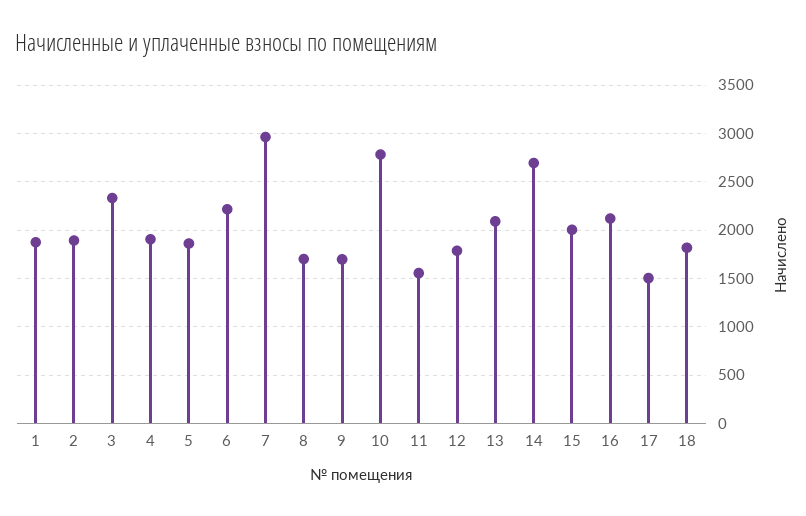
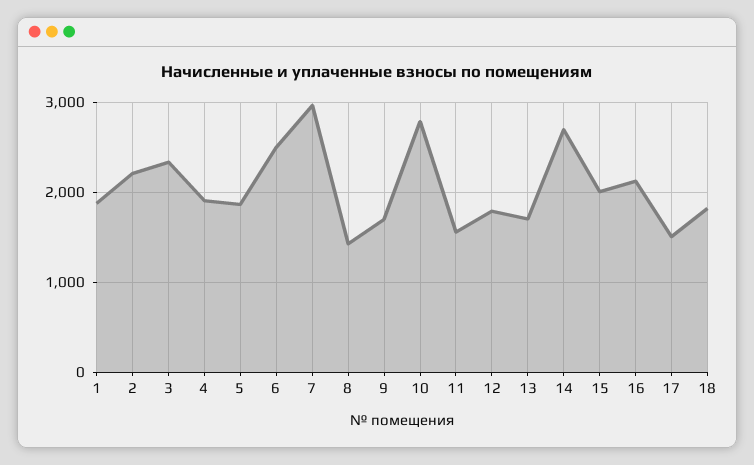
2: 1900 -> 2200
6: 2200 -> 2500
8: 1700 -> 1400
13: 2100 -> 1700

